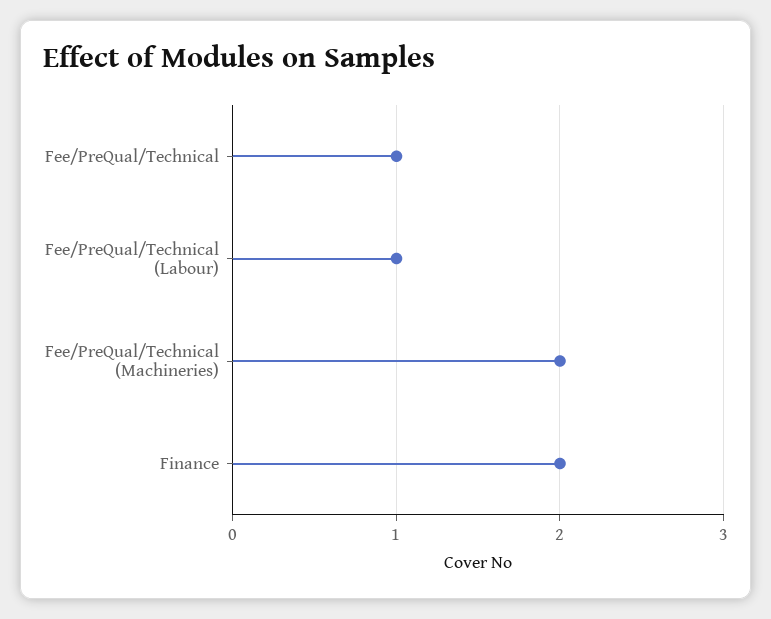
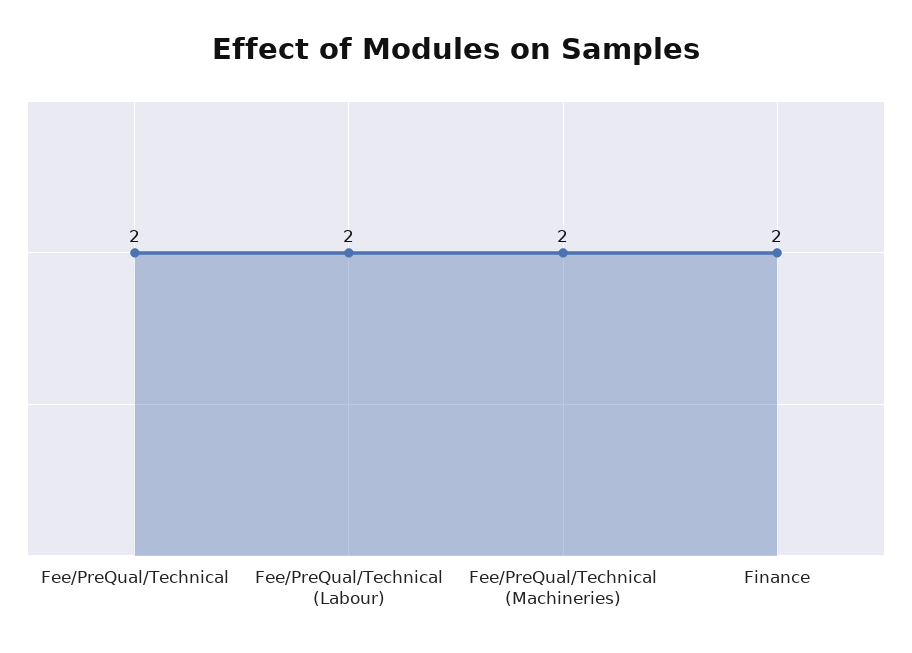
Fee/PreQual/Technical: 1 -> 2
Fee/PreQual/Technical (Labour): 1 -> 2

